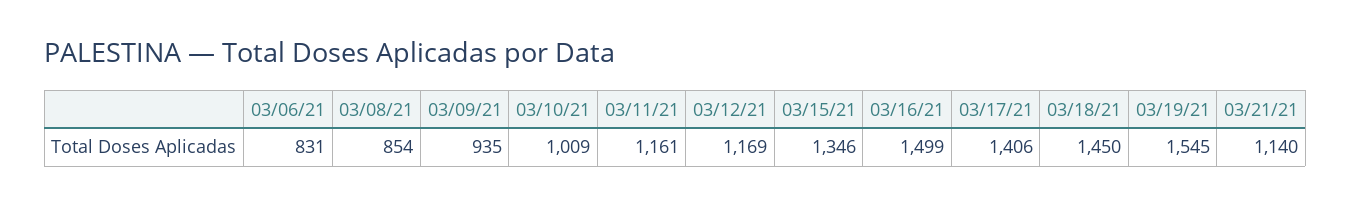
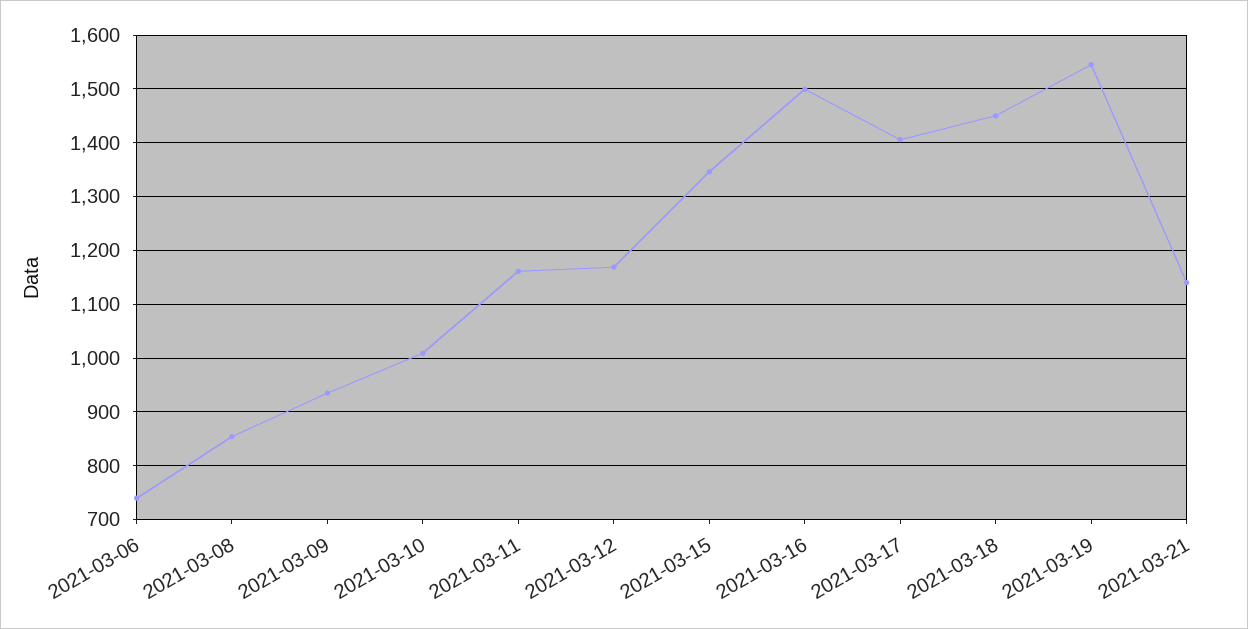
03/06/21: 831 -> 740

